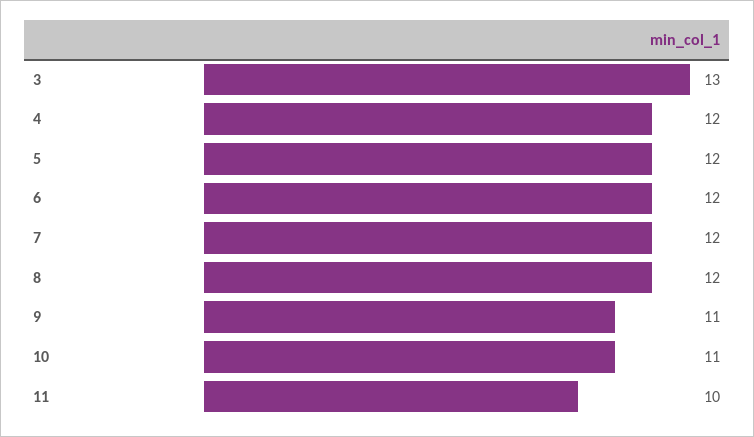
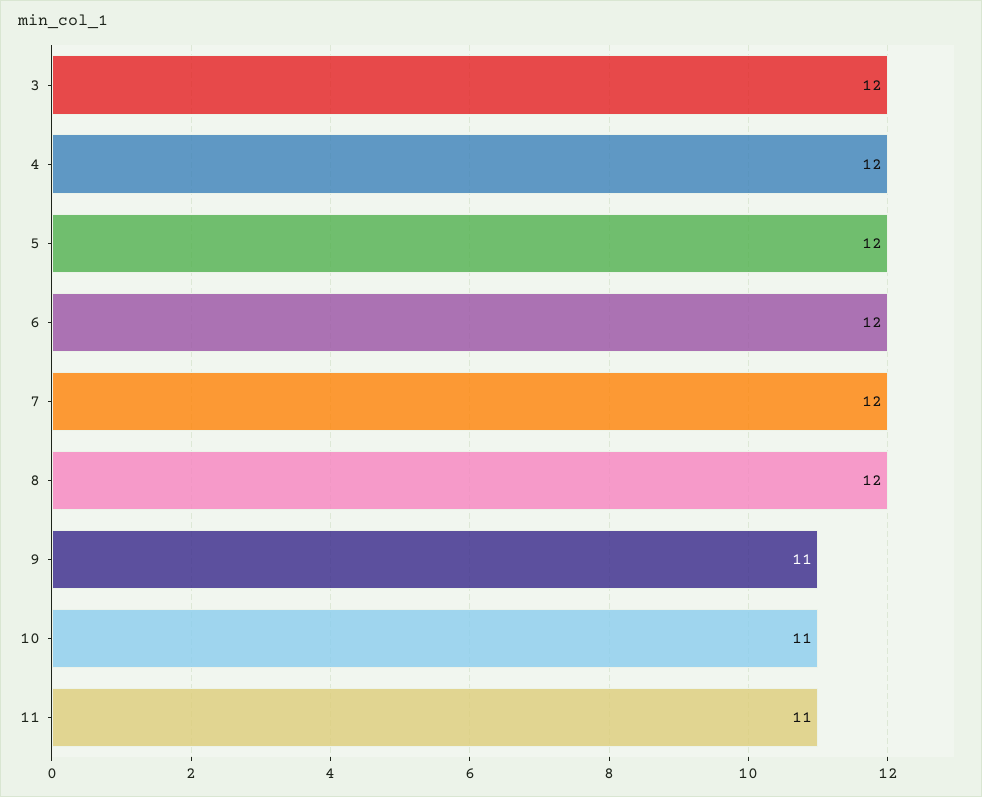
3: 13 -> 12
11: 10 -> 11

